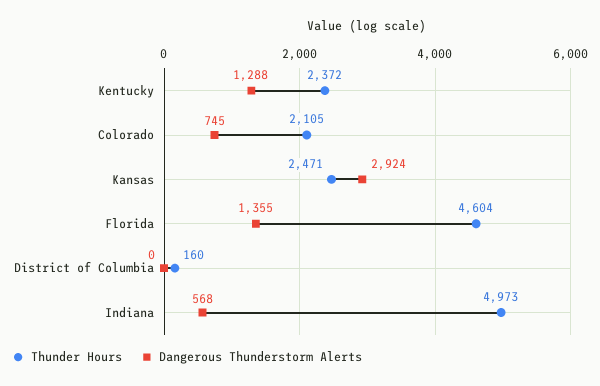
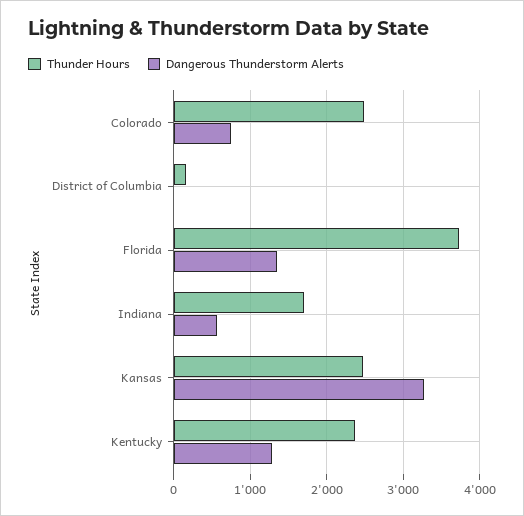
Thunder Hours, Colorado: 2105 -> 2500
Dangerous Thunderstorm Alerts, Kansas: 2924 -> 3300
Thunder Hours, Florida: 4604 -> 3700
Thunder Hours, Indiana: 4973 -> 1700

